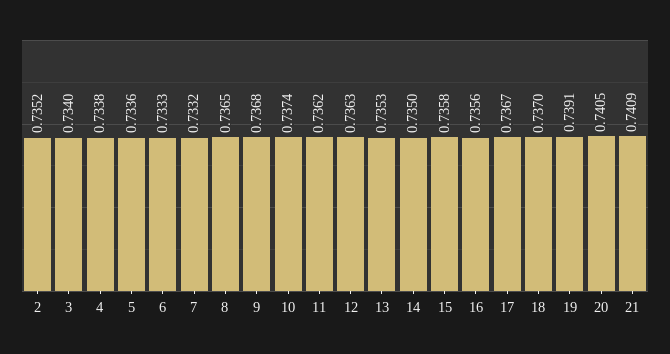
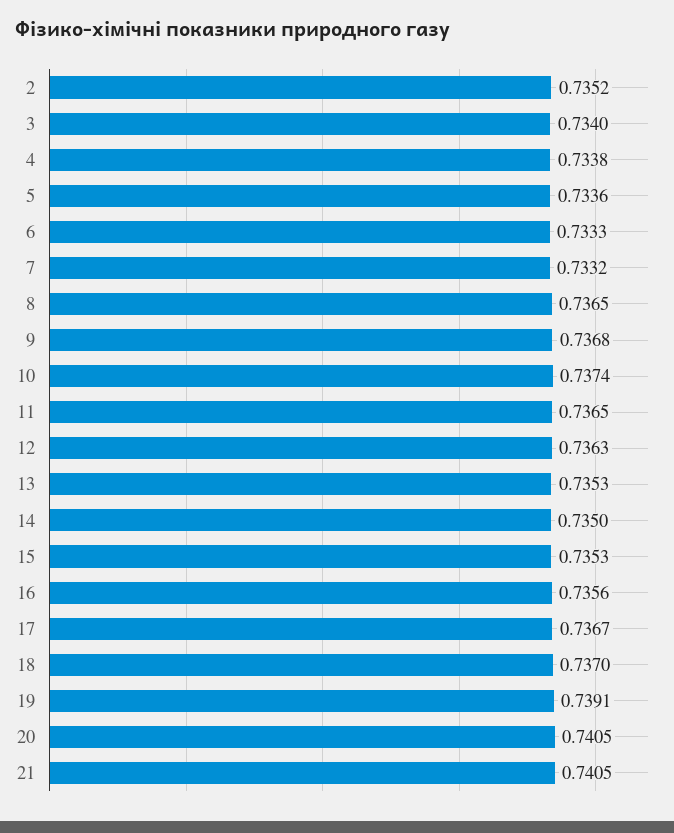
11: 0.7362 -> 0.7365
15: 0.7358 -> 0.7353
21: 0.7409 -> 0.7405

